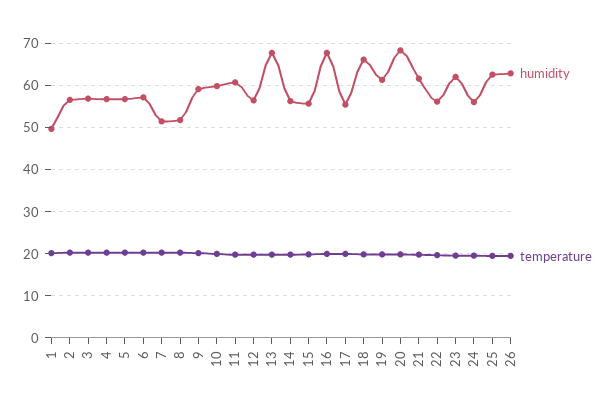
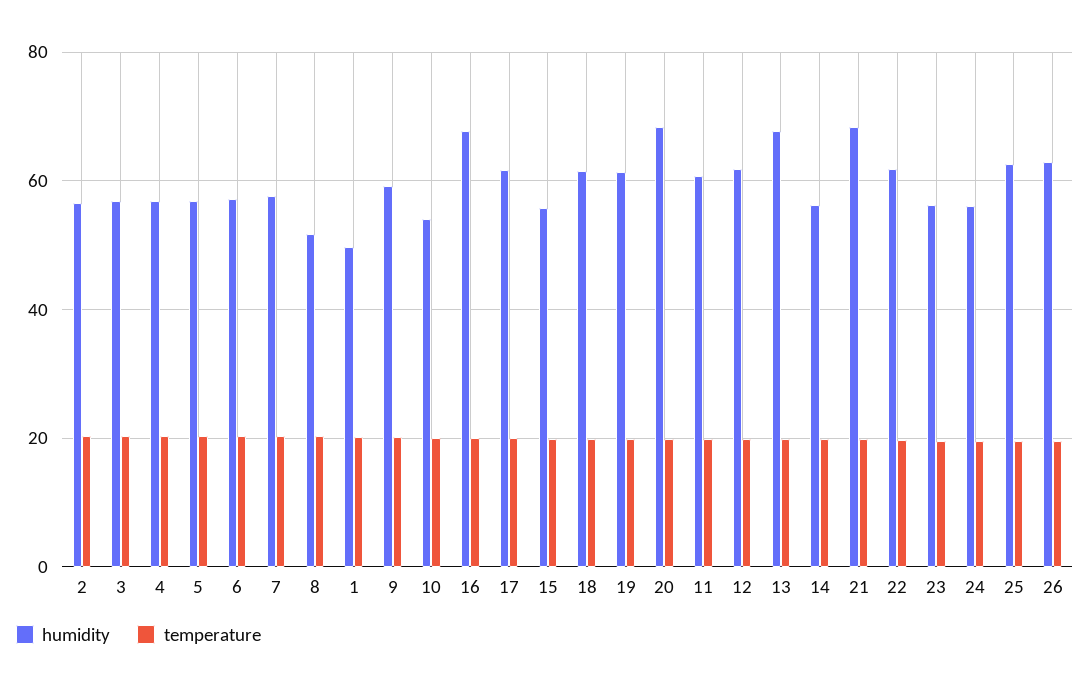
humidity, 7: 52 -> 58
humidity, 10: 60 -> 54
humidity, 12: 56 -> 62
humidity, 17: 56 -> 62
humidity, 18: 66 -> 62
humidity, 21: 62 -> 68
humidity, 22: 56 -> 62
humidity, 23: 62 -> 56

